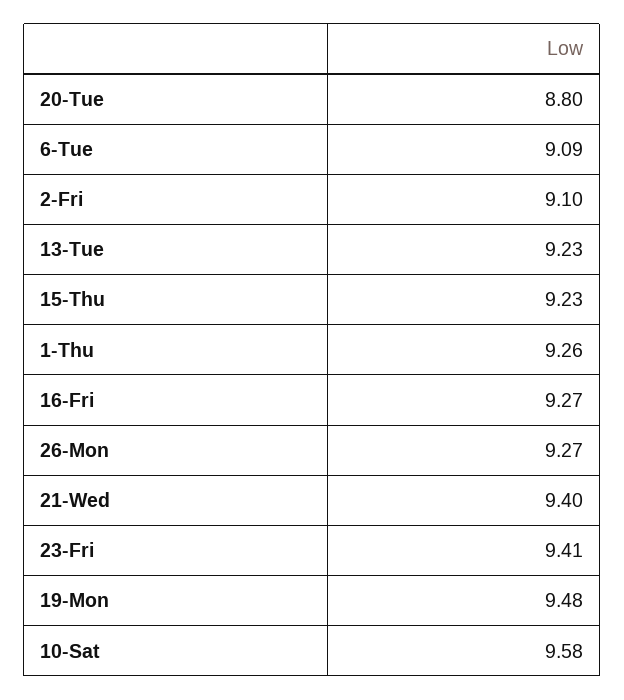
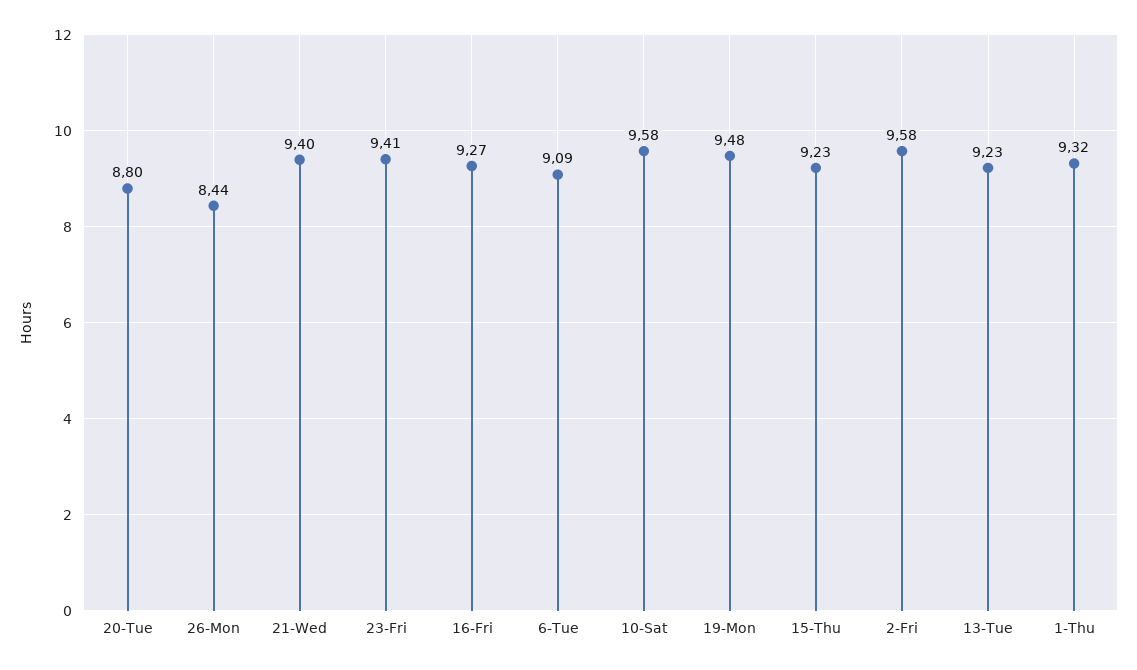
2-Fri: 9.1 -> 9.58
1-Thu: 9.26 -> 9.32
26-Mon: 9.27 -> 8.44

